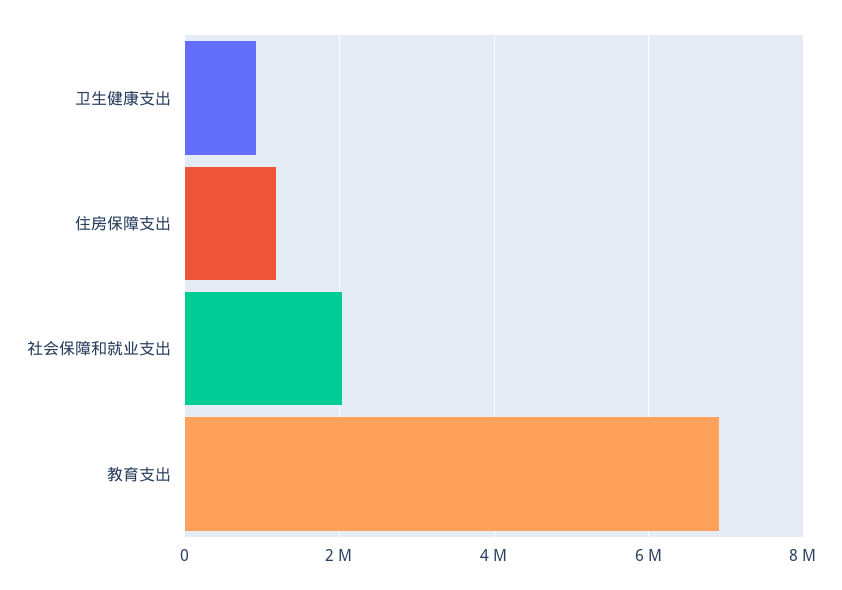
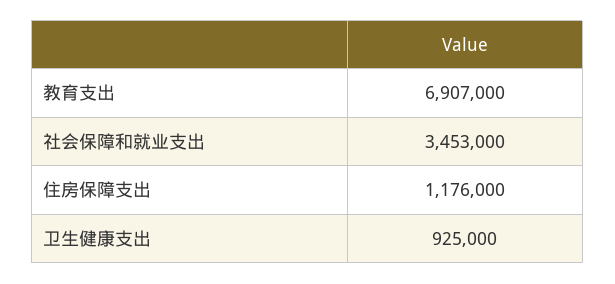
社会保障和就业支出: 2000000 -> 3453000

